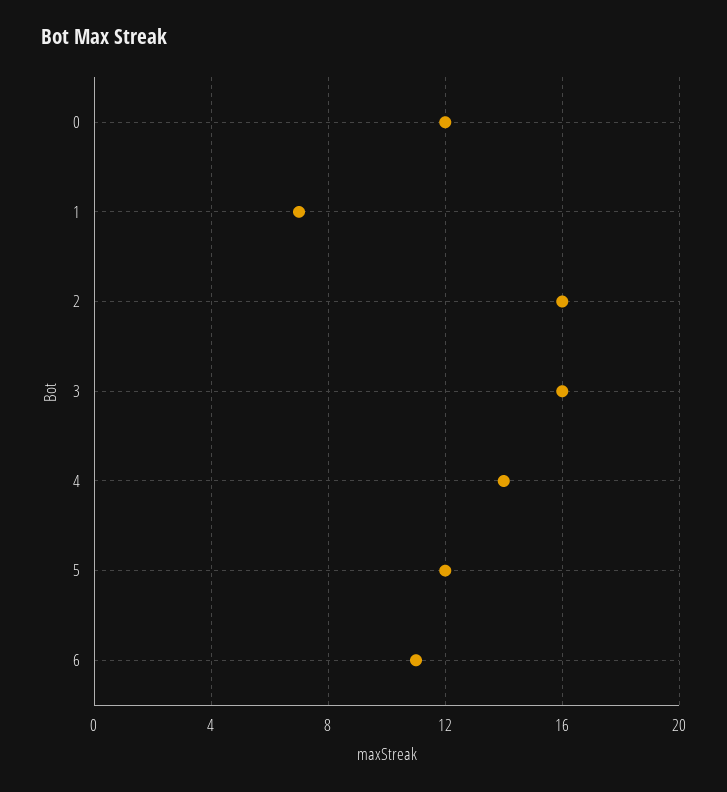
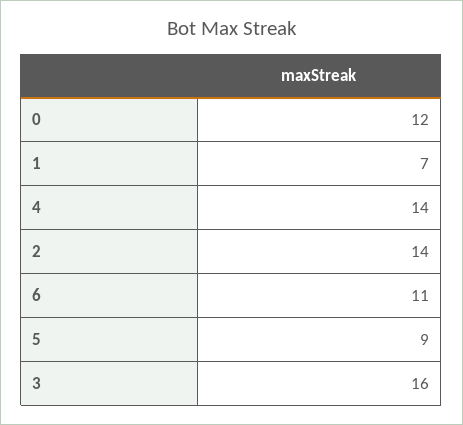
2: 16 -> 14
5: 12 -> 9

